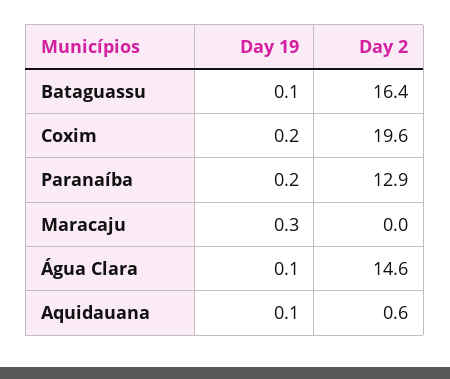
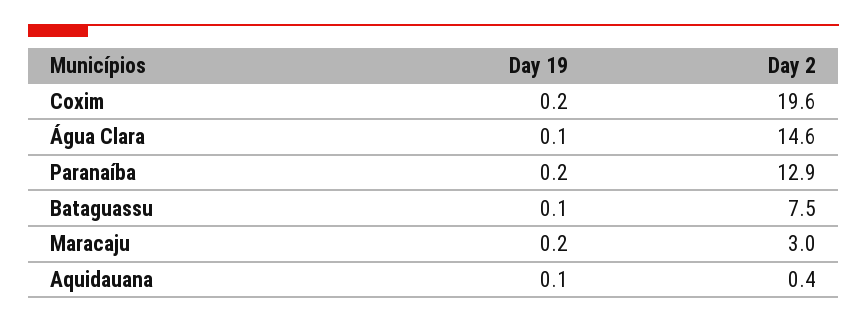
Day 2, Bataguassu: 16.4 -> 7.5
Day 19, Maracaju: 0.3 -> 0.2
Day 2, Maracaju: 0 -> 3
Day 2, Aquidauana: 0.6 -> 0.4

